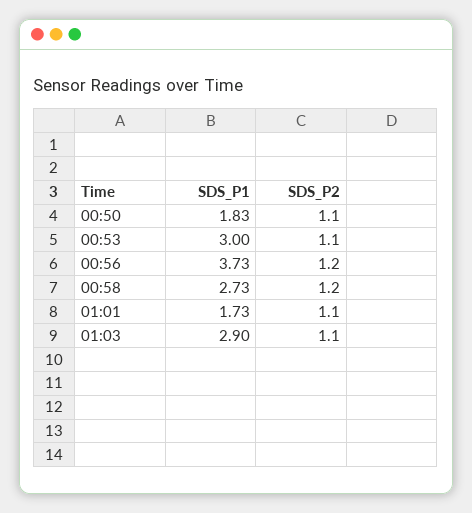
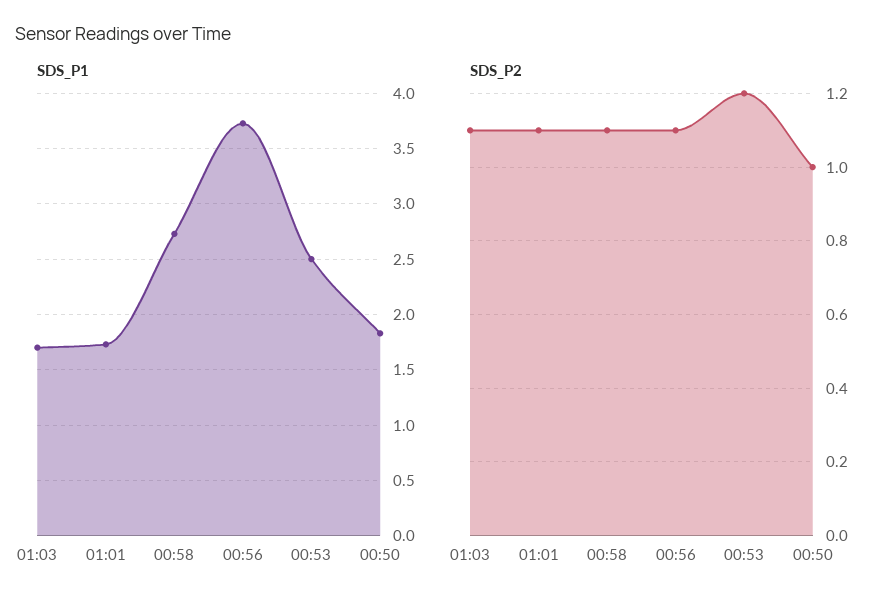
SDS_P2, 00:50: 1.1 -> 1
SDS_P1, 00:53: 3 -> 2.5
SDS_P2, 00:53: 1.1 -> 1.2
SDS_P2, 00:56: 1.2 -> 1.1
SDS_P2, 00:58: 1.2 -> 1.1
SDS_P1, 01:03: 2.9 -> 1.7

